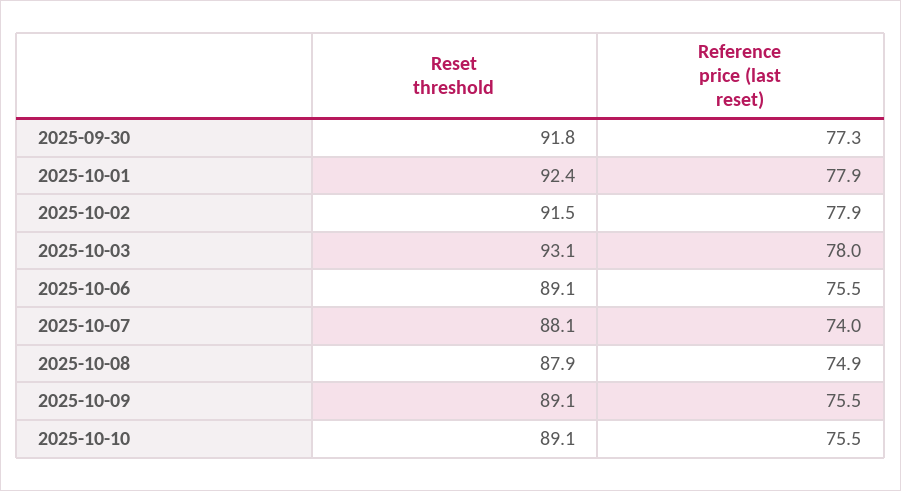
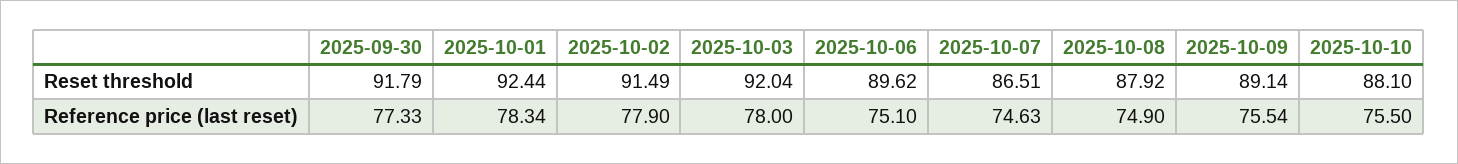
Reference price (last reset), 2025-10-01: 77.9 -> 78.34
Reset threshold, 2025-10-03: 93.1 -> 92.04
Reset threshold, 2025-10-06: 89.1 -> 89.62
Reference price (last reset), 2025-10-06: 75.5 -> 75.1
Reset threshold, 2025-10-07: 88.1 -> 86.51
Reference price (last reset), 2025-10-07: 74 -> 74.63
Reset threshold, 2025-10-10: 89.1 -> 88.1

